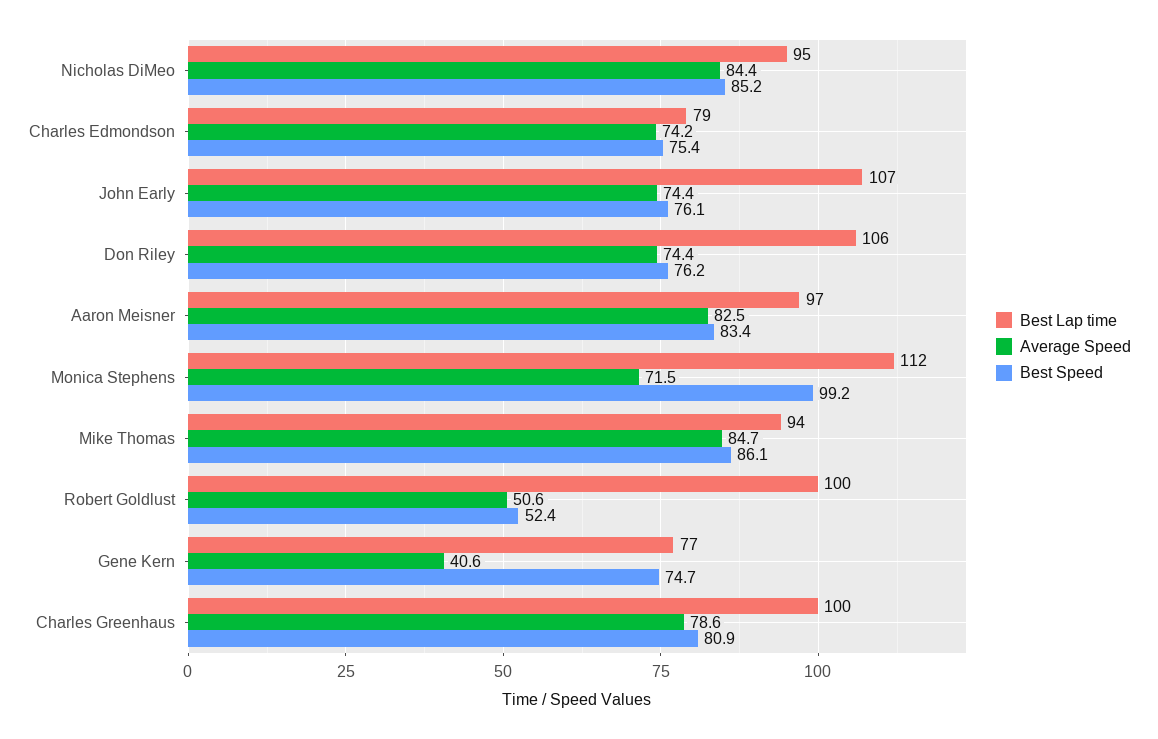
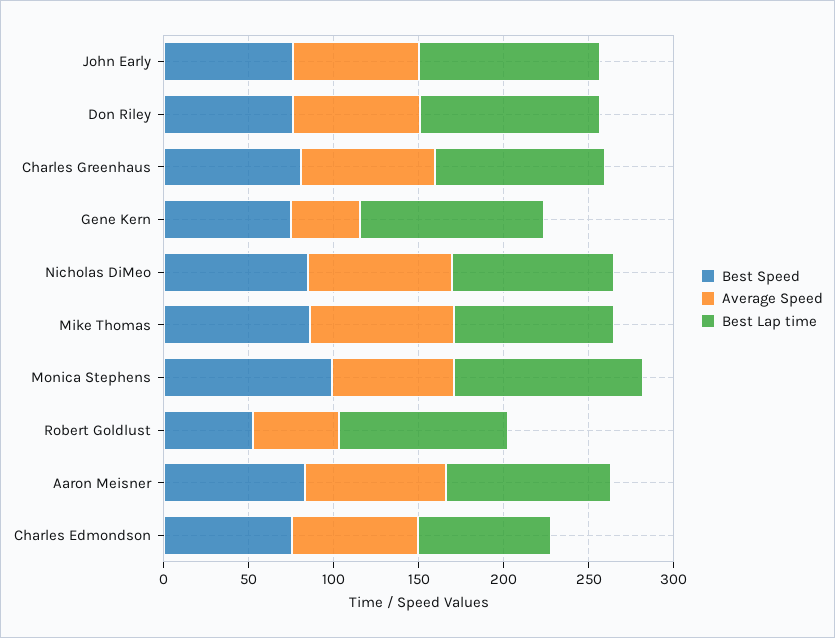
Best Lap time, Gene Kern: 77 -> 110

